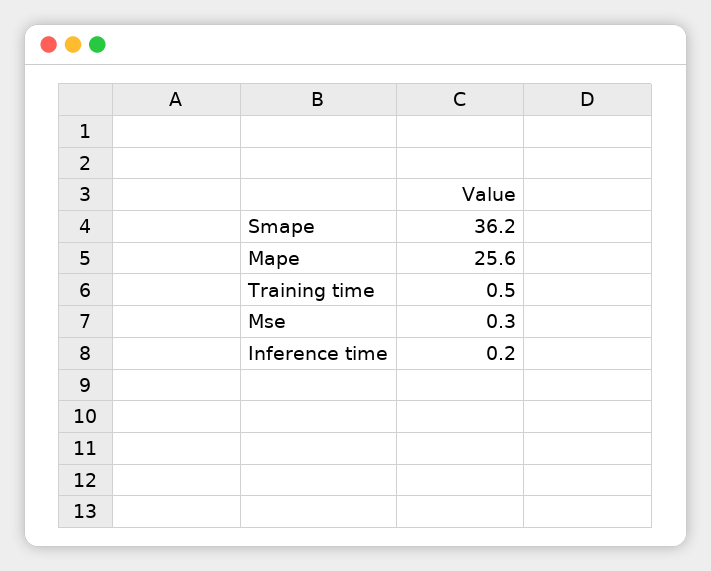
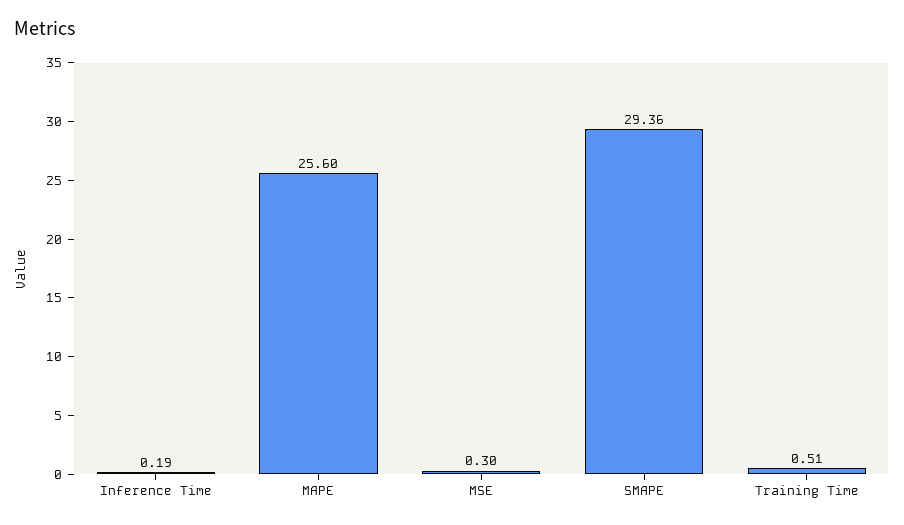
Smape: 36.2 -> 29.36

